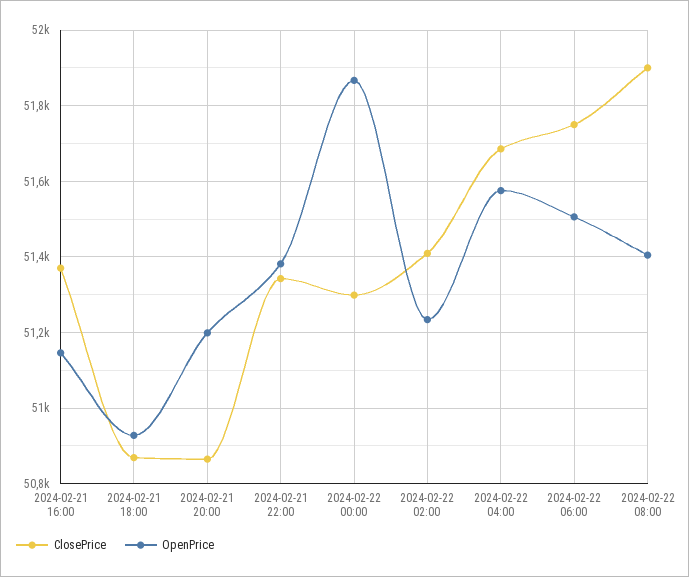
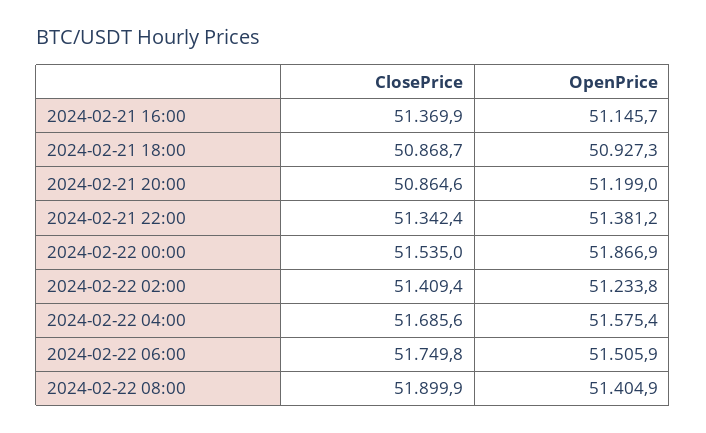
ClosePrice, 2024-02-22 00:00: 51300 -> 51535

